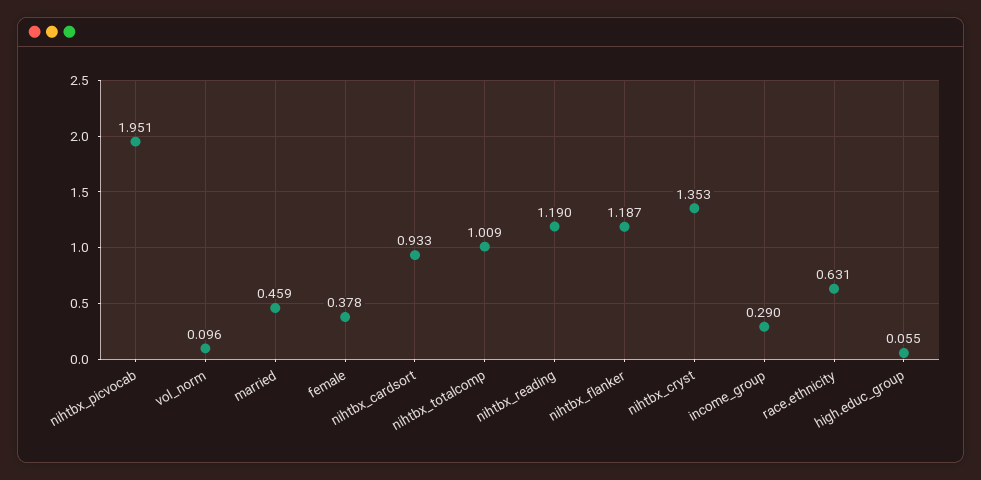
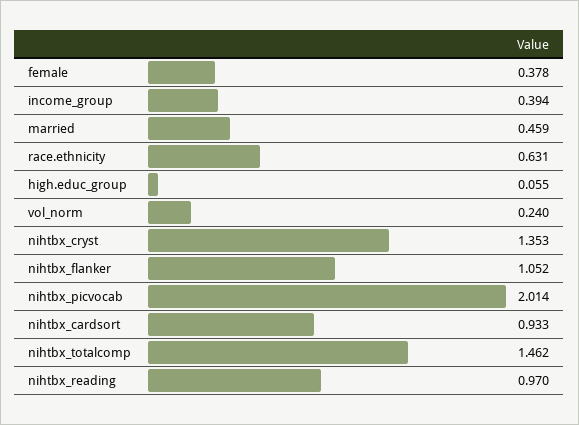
nihtbx_picvocab: 1.951 -> 2.014
vol_norm: 0.096 -> 0.24
nihtbx_totalcomp: 1.009 -> 1.462
nihtbx_reading: 1.19 -> 0.97
nihtbx_flanker: 1.187 -> 1.052
income_group: 0.29 -> 0.394

